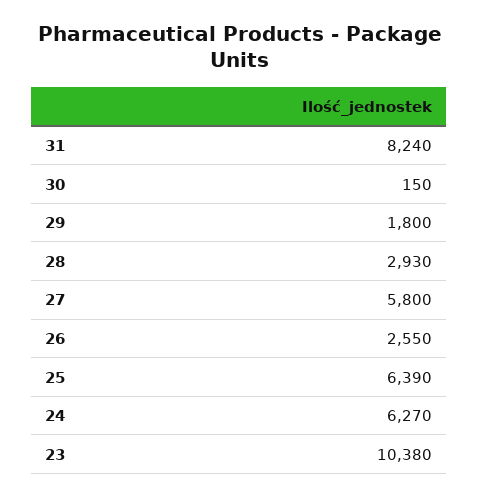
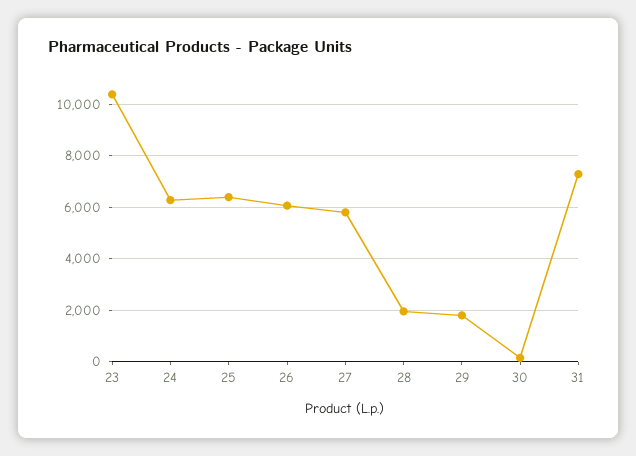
31: 8240 -> 7250
28: 2930 -> 2000
26: 2550 -> 6000

